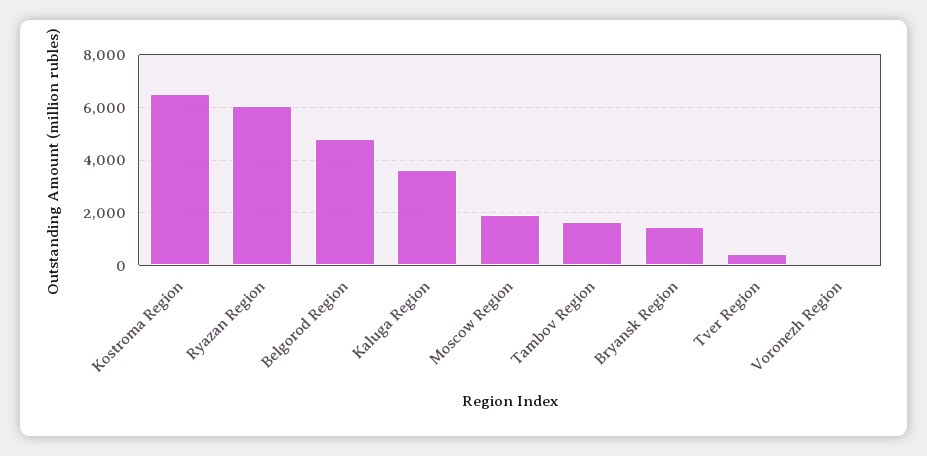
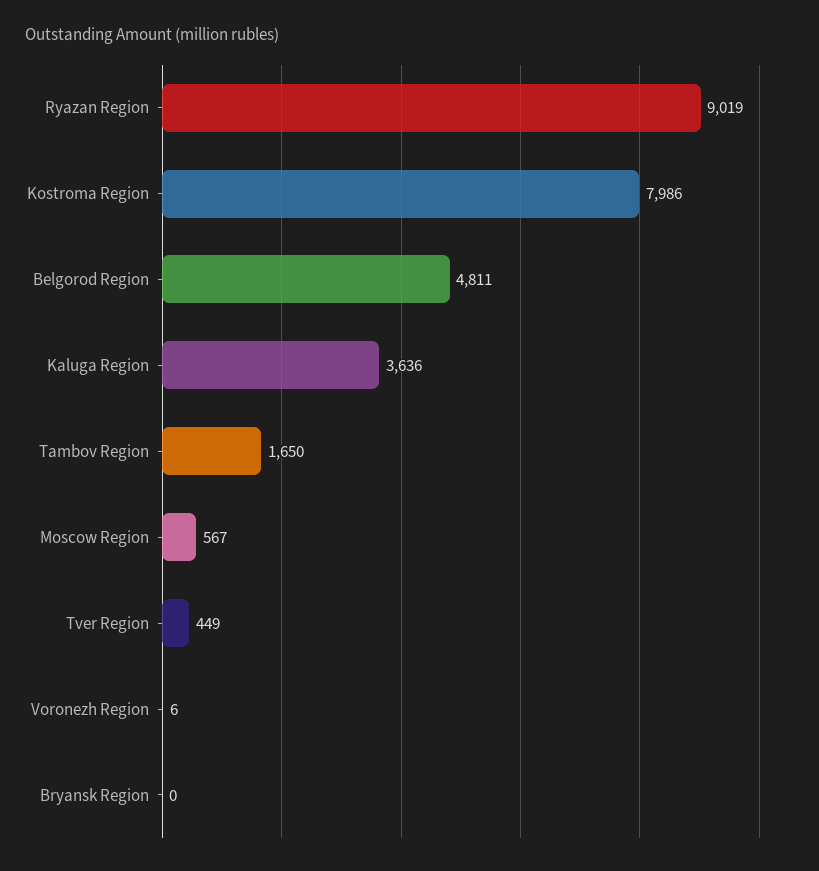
Kostroma Region: 6500 -> 7986
Ryazan Region: 6000 -> 9019
Moscow Region: 2000 -> 567
Bryansk Region: 1500 -> 0

